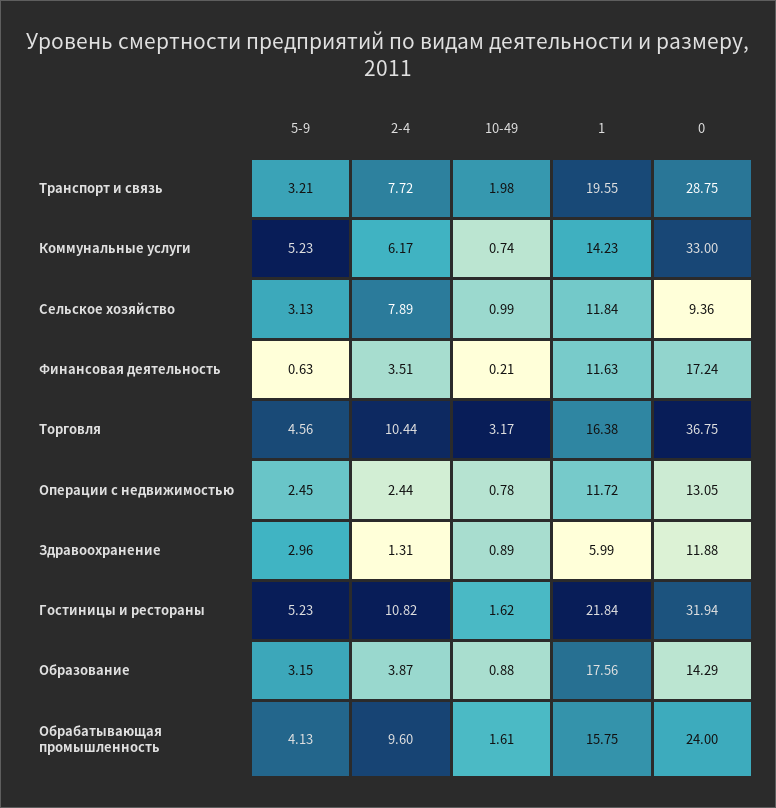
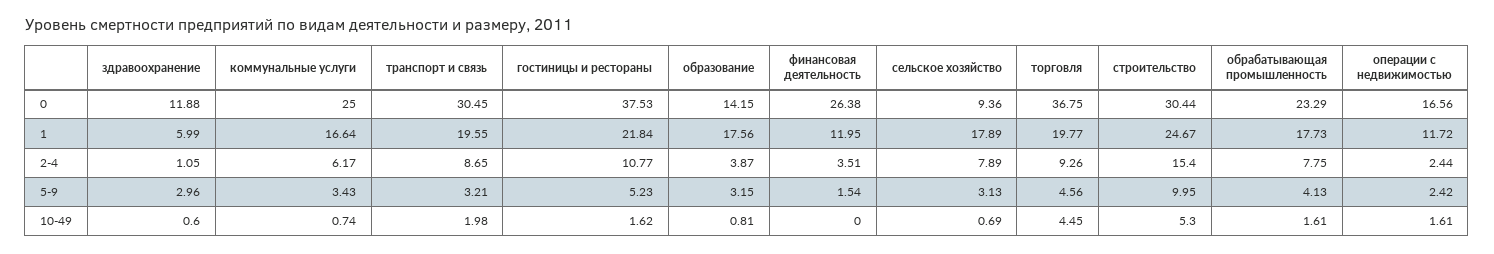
2-4, Транспорт и связь: 7.72 -> 8.65
0, Транспорт и связь: 28.75 -> 30.45
5-9, Коммунальные услуги: 5.23 -> 3.43
1, Коммунальные услуги: 14.23 -> 16.64
0, Коммунальные услуги: 33 -> 25
10-49, Сельское хозяйство: 0.99 -> 0.69
1, Сельское хозяйство: 11.84 -> 17.89
5-9, Финансовая деятельность: 0.63 -> 1.54
10-49, Финансовая деятельность: 0.21 -> 0
1, Финансовая деятельность: 11.63 -> 11.95
0, Финансовая деятельность: 17.24 -> 26.38
2-4, Торговля: 10.44 -> 9.26
10-49, Торговля: 3.17 -> 4.45
1, Торговля: 16.38 -> 19.77
5-9, Операции с недвижимостью: 2.45 -> 2.42
10-49, Операции с недвижимостью: 0.78 -> 1.61
0, Операции с недвижимостью: 13.05 -> 16.56
2-4, Здравоохранение: 1.31 -> 1.05
10-49, Здравоохранение: 0.89 -> 0.6
2-4, Гостиницы и рестораны: 10.82 -> 10.77
0, Гостиницы и рестораны: 31.94 -> 37.53
10-49, Образование: 0.88 -> 0.81
0, Образование: 14.29 -> 14.15
2-4, Обрабатывающая промышленность: 9.6 -> 7.75
1, Обрабатывающая промышленность: 15.75 -> 17.73
0, Обрабатывающая промышленность: 24 -> 23.29
0, строительство: none -> 30.44
1, строительство: none -> 24.67
2-4, строительство: none -> 15.4
5-9, строительство: none -> 9.95
10-49, строительство: none -> 5.3

